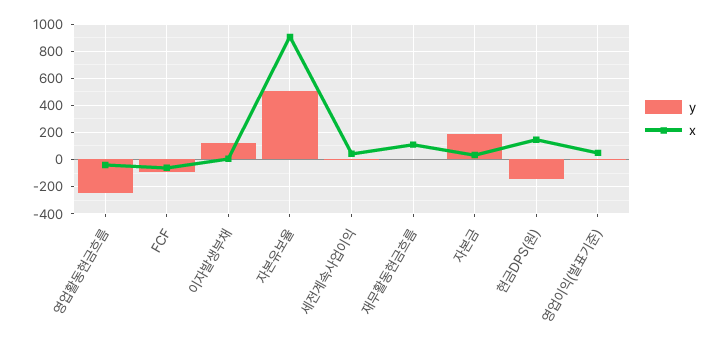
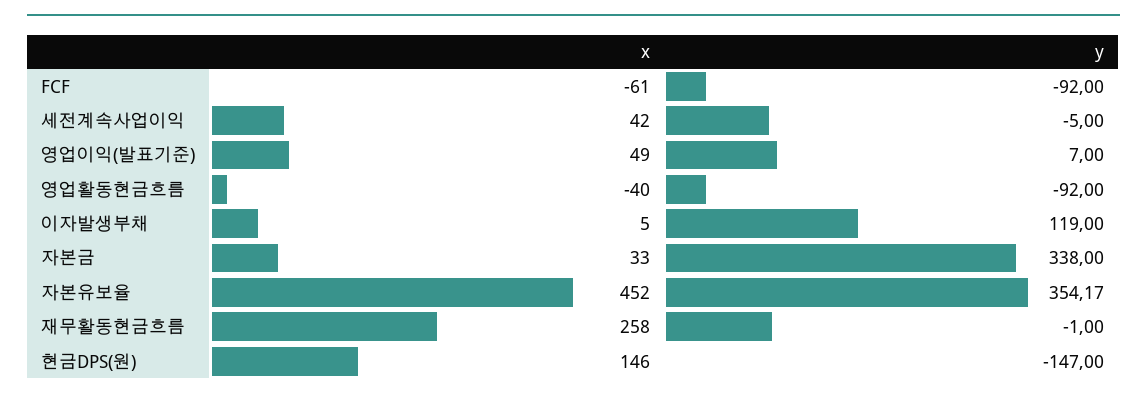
y, 영업활동현금흐름: -250 -> -92
y, 자본유보율: 500 -> 354.17
x, 자본유보율: 900 -> 452
x, 재무활동현금흐름: 100 -> 258
y, 자본금: 200 -> 338

